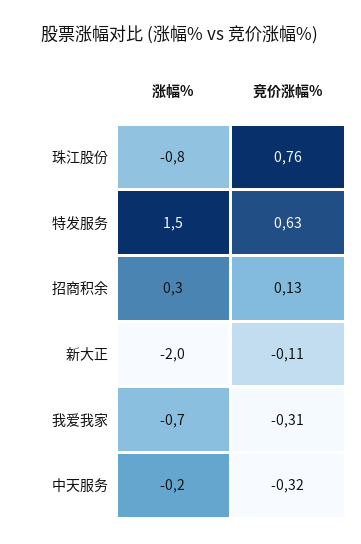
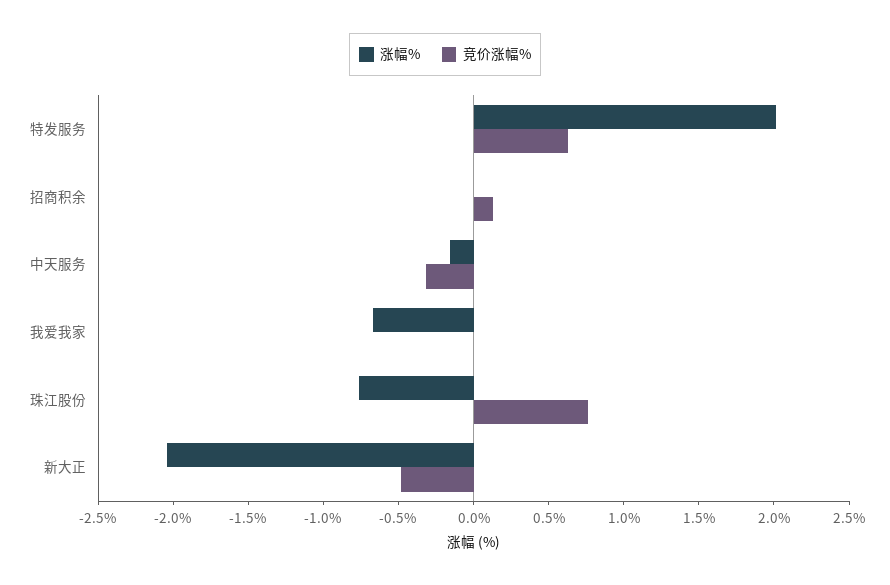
涨幅%, 特发服务: 1.5 -> 2
涨幅%, 招商积余: 0.3 -> 0
竞价涨幅%, 新大正: -0.11 -> -0.5
竞价涨幅%, 我爱我家: -0.31 -> 0

